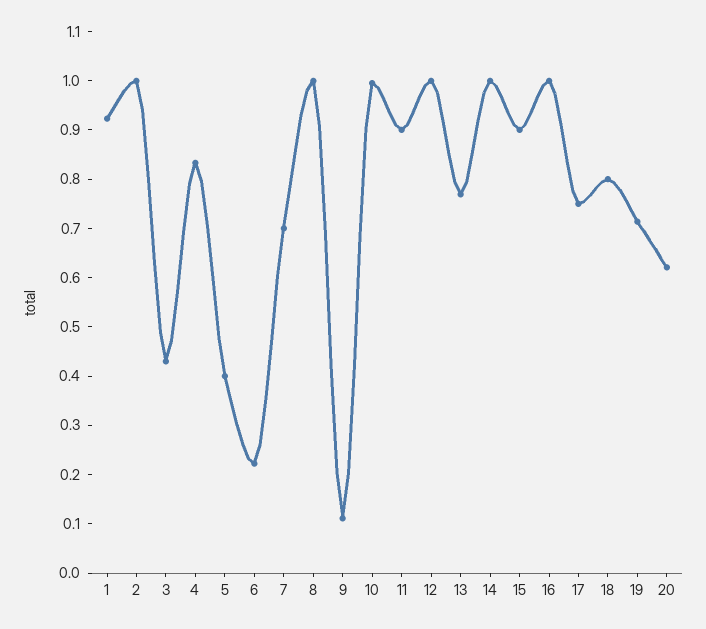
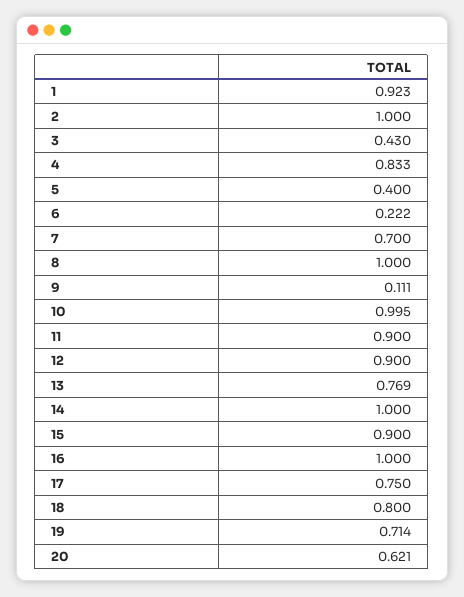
12: 1 -> 0.9

